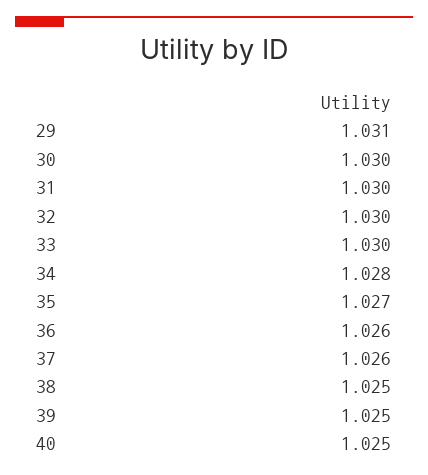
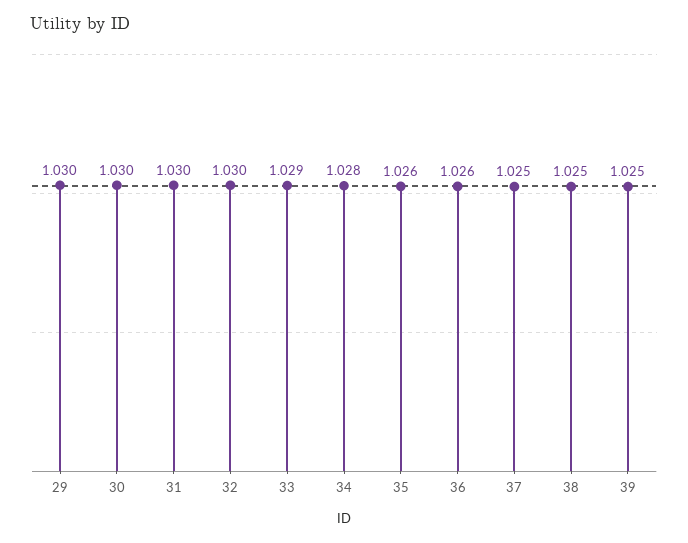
29: 1.031 -> 1.03
33: 1.03 -> 1.029
35: 1.027 -> 1.026
37: 1.026 -> 1.025
40: 1.025 -> none

